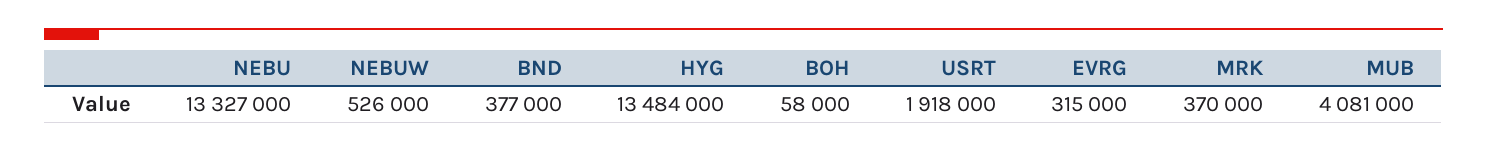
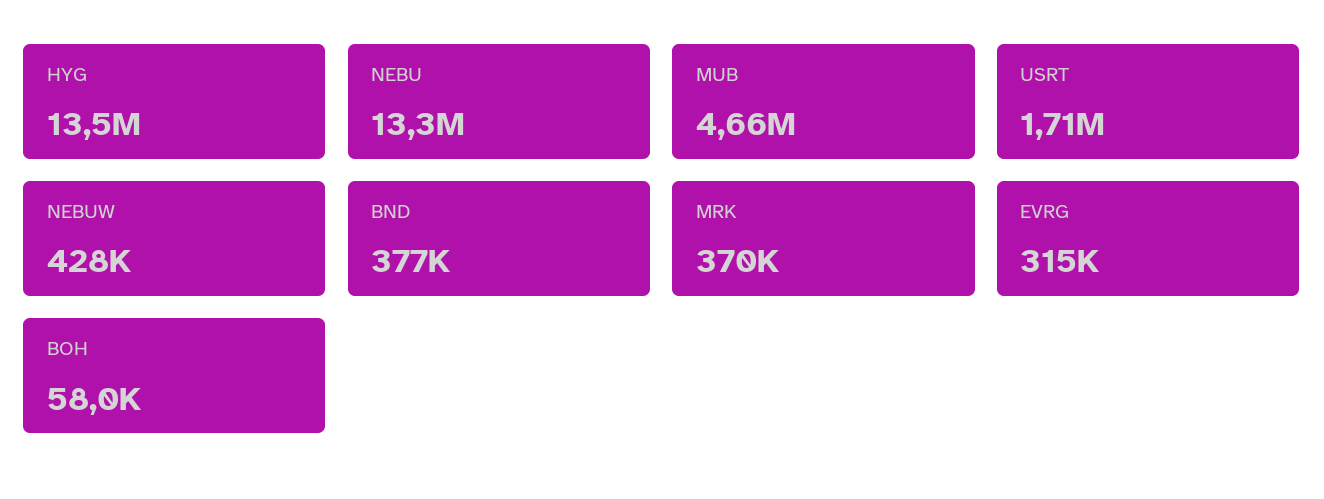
NEBUW: 526000 -> 428000
USRT: 1918000 -> 1710000
MUB: 4081000 -> 4660000

